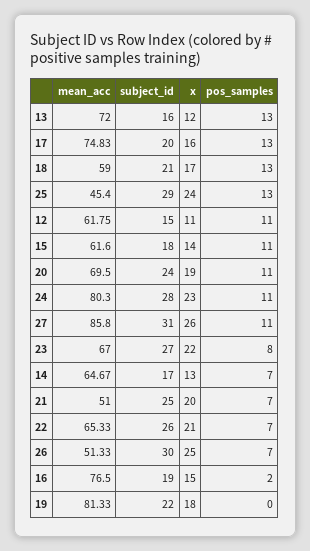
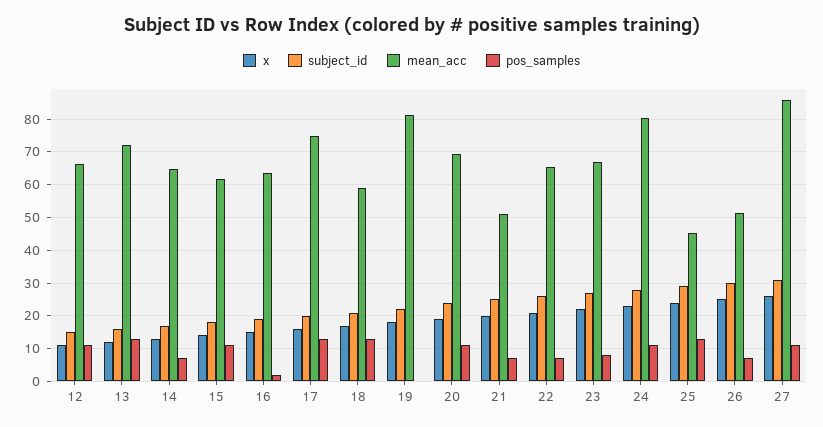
mean_acc, 12: 61.75 -> 66
mean_acc, 16: 76.5 -> 64

